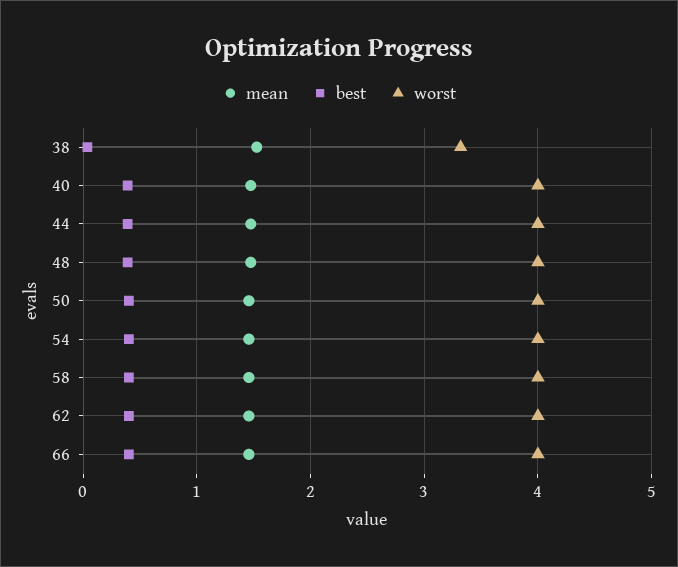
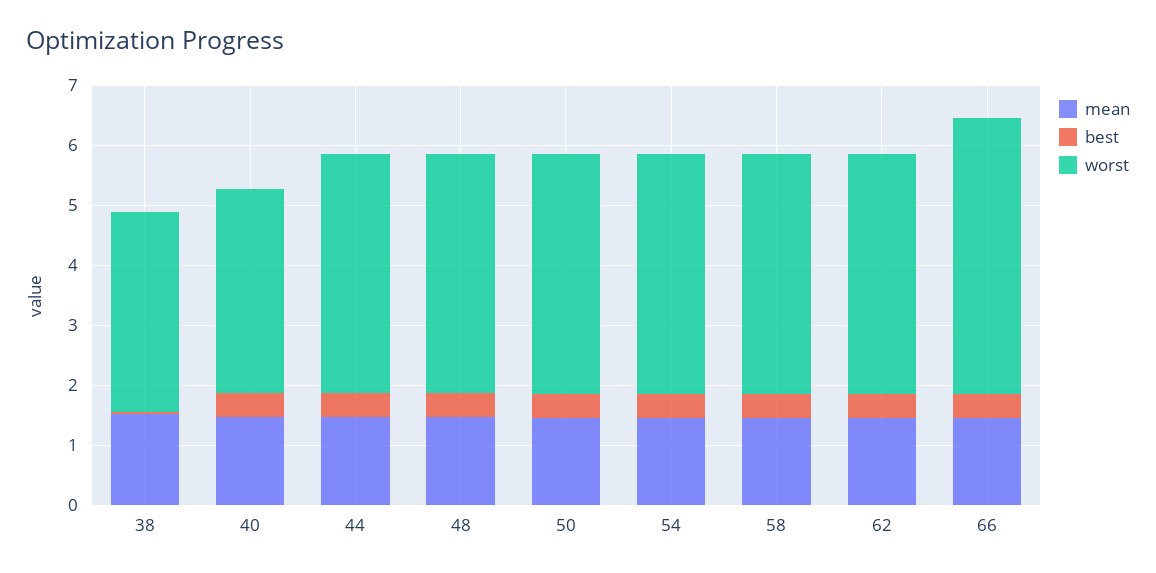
worst, 40: 4 -> 3.4
worst, 66: 4 -> 4.6

